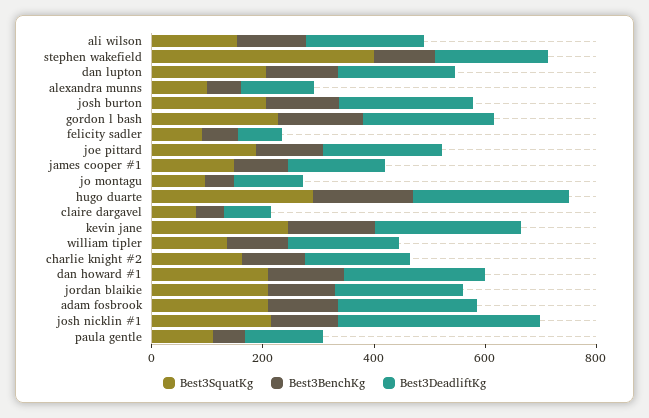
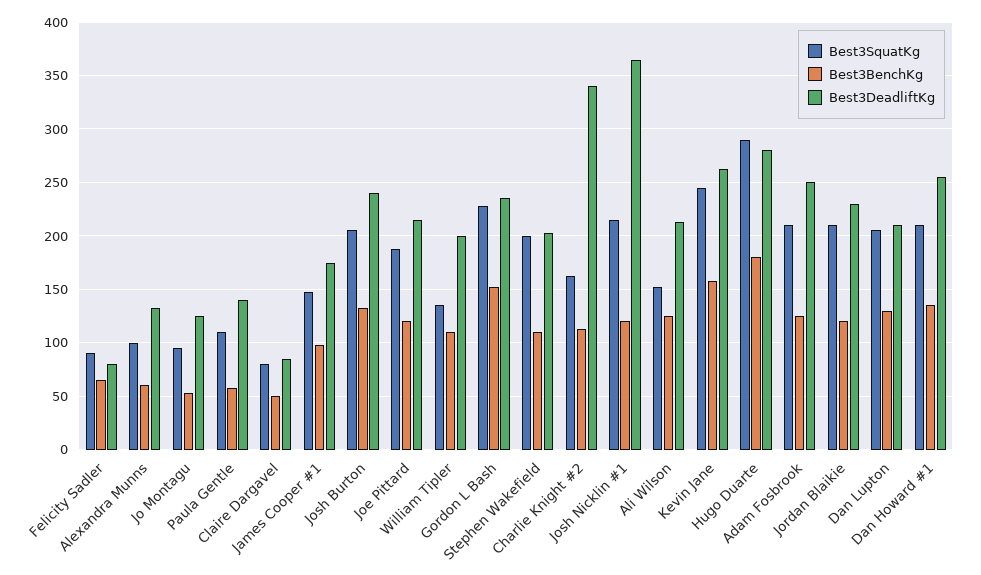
Best3SquatKg, stephen wakefield: 400 -> 200
Best3DeadliftKg, charlie knight #2: 200 -> 340

